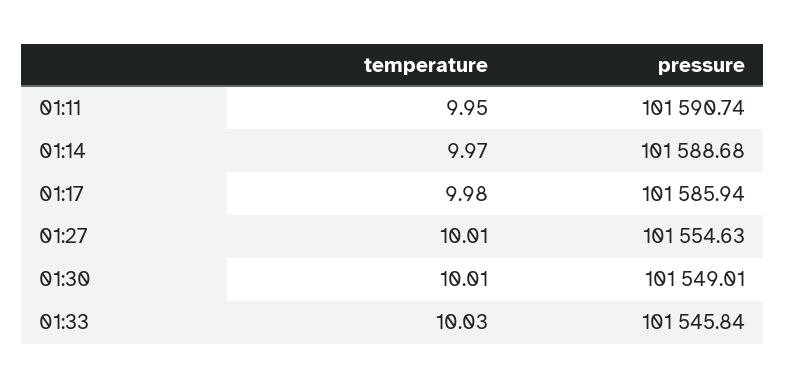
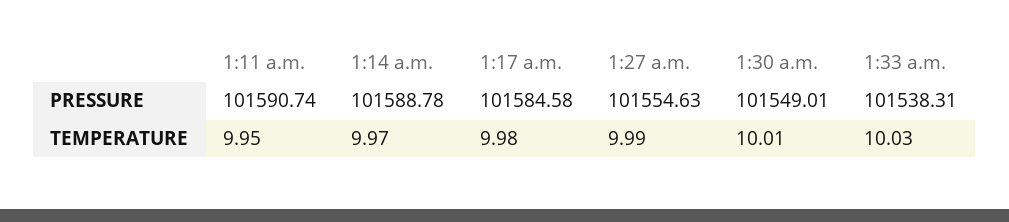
pressure, 01:14: 101588.68 -> 101588.78
pressure, 01:17: 101585.94 -> 101584.58
temperature, 01:27: 10.01 -> 9.99
pressure, 01:33: 101545.84 -> 101538.31

